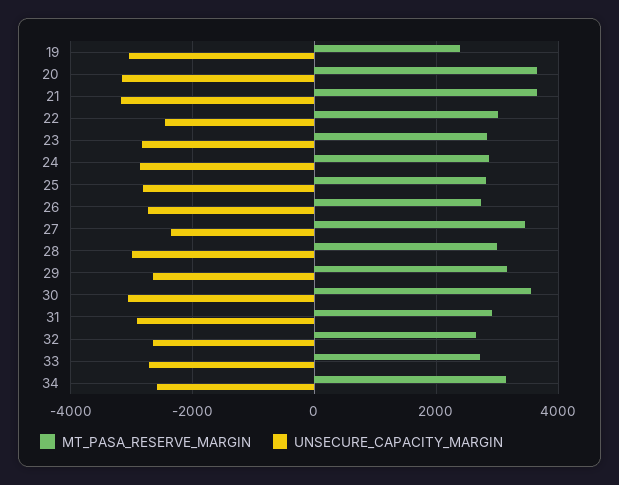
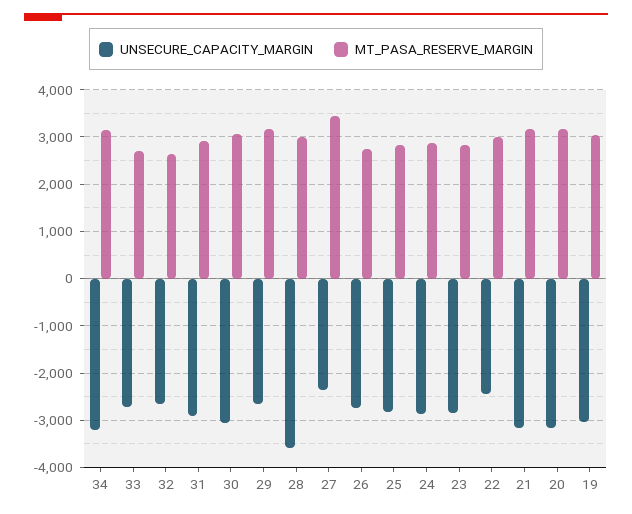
MT_PASA_RESERVE_MARGIN, 19: 2400 -> 3000
MT_PASA_RESERVE_MARGIN, 20: 3600 -> 3200
MT_PASA_RESERVE_MARGIN, 21: 3600 -> 3200
UNSECURE_CAPACITY_MARGIN, 28: -3000 -> -3600
MT_PASA_RESERVE_MARGIN, 30: 3600 -> 3000
UNSECURE_CAPACITY_MARGIN, 34: -2600 -> -3200

